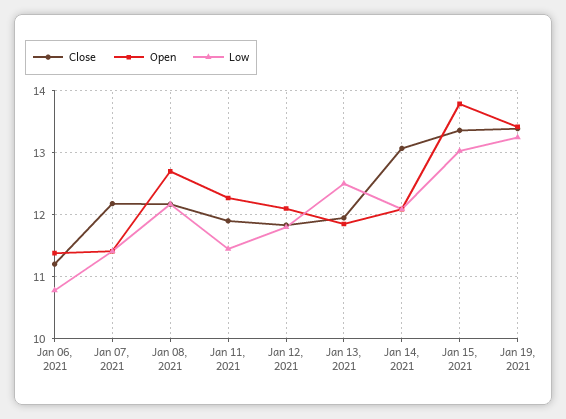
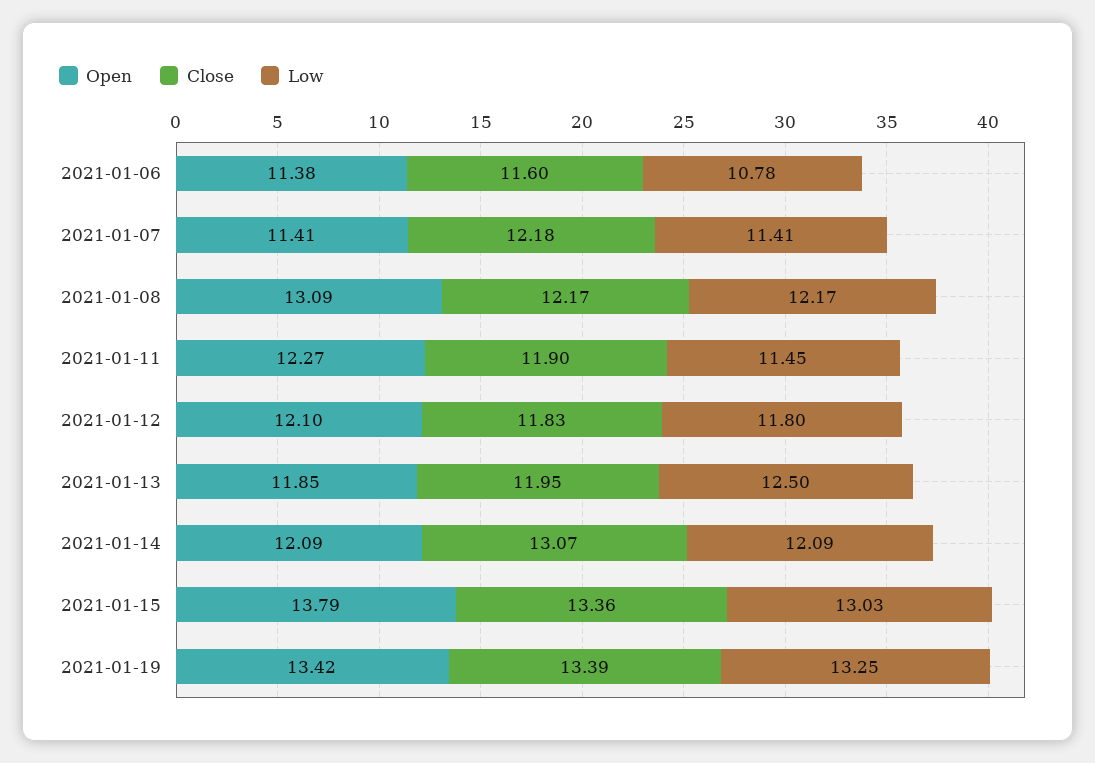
Close, Jan 06, 2021: 11.2 -> 11.6
Open, Jan 08, 2021: 12.7 -> 13.09

